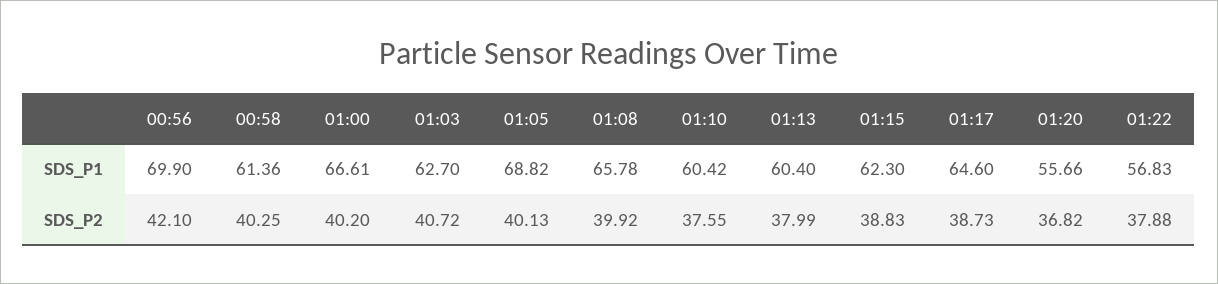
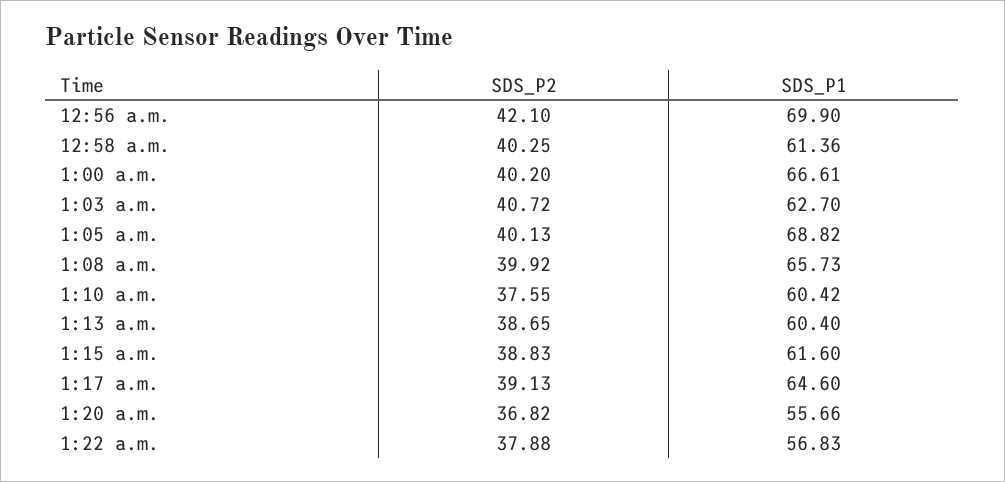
01:08, SDS_P1: 65.78 -> 65.73
01:15, SDS_P1: 62.3 -> 61.6
01:13, SDS_P2: 37.99 -> 38.65
01:17, SDS_P2: 38.73 -> 39.13

